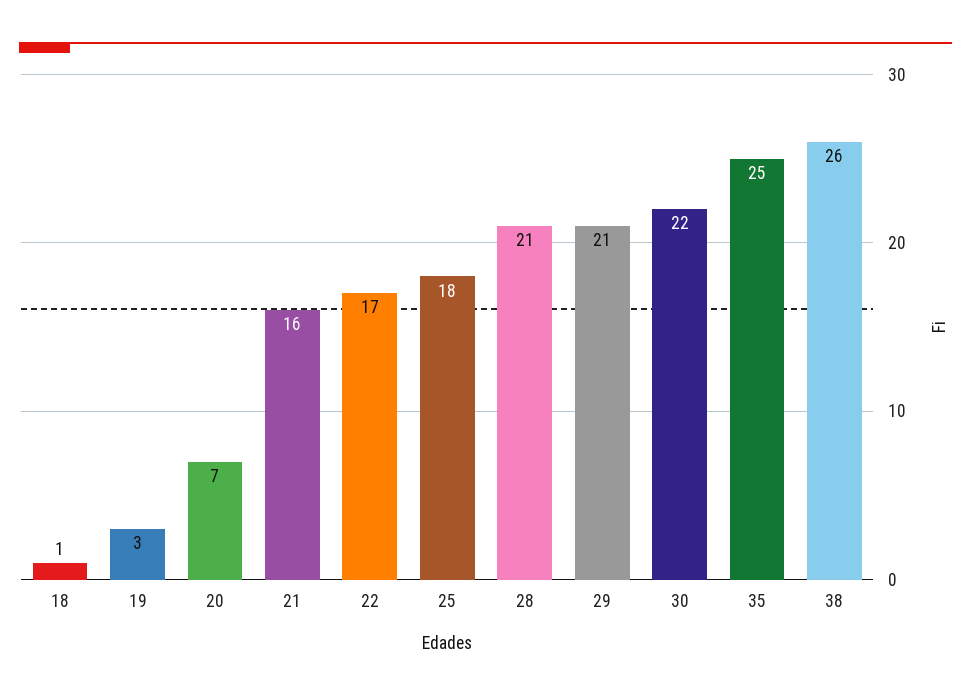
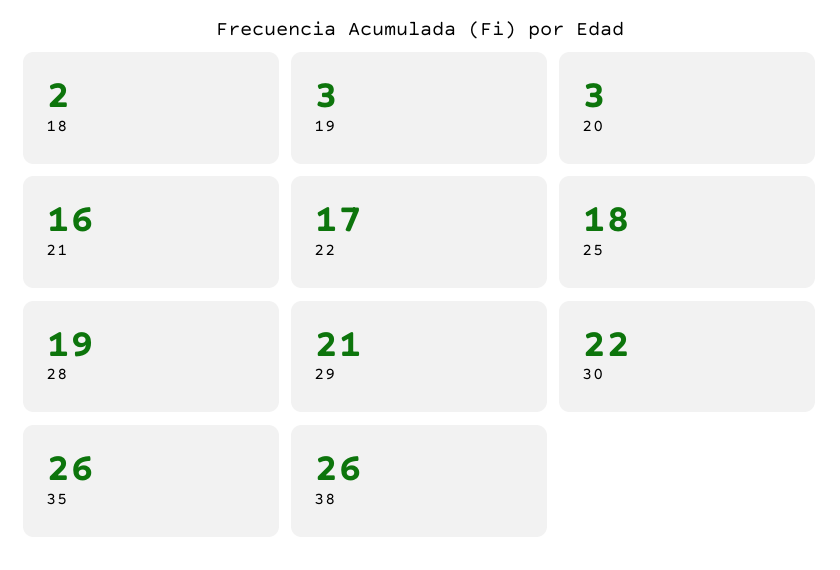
18: 1 -> 2
20: 7 -> 3
28: 21 -> 19
35: 25 -> 26

